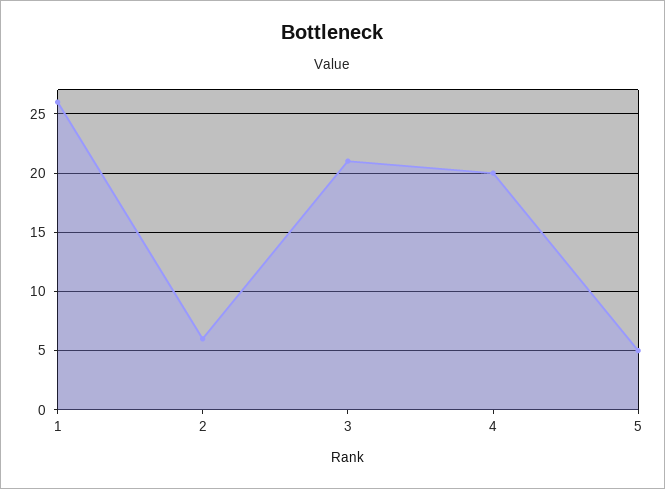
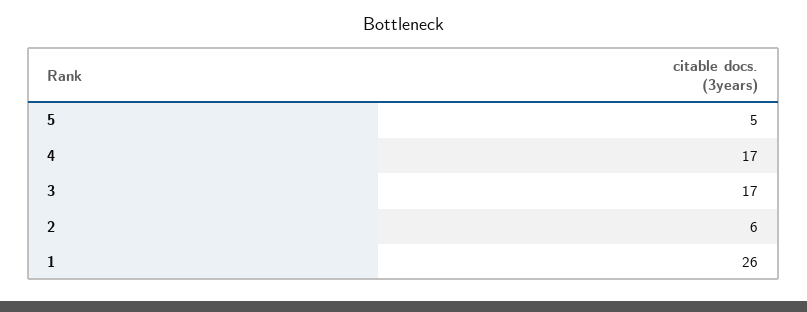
3: 21 -> 17
4: 20 -> 17

